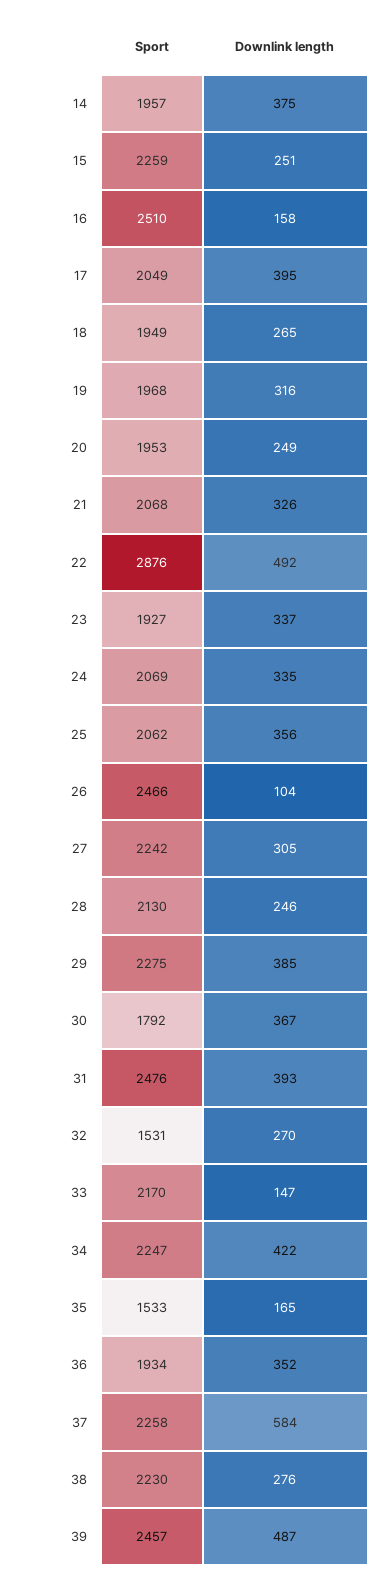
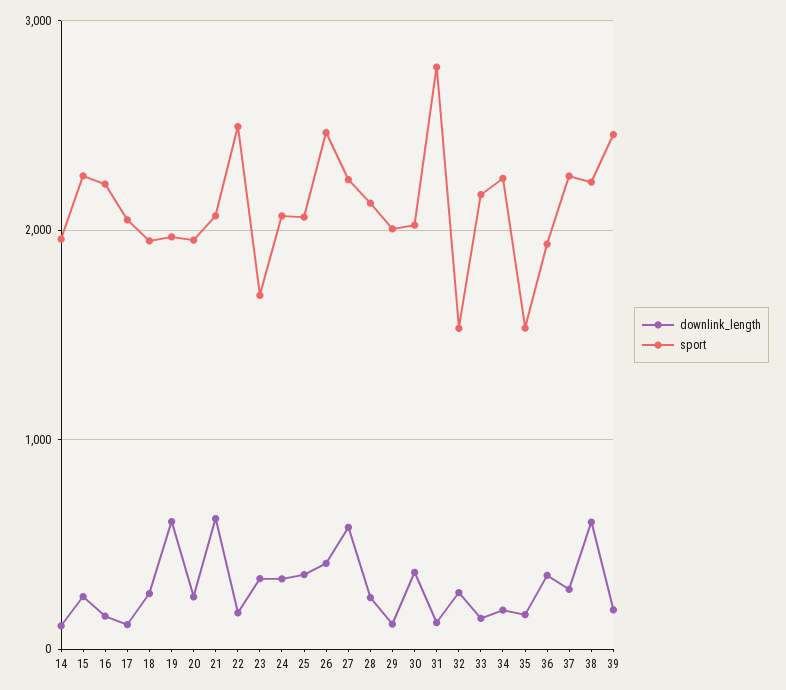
Downlink length, 14: 375 -> 100
Sport, 16: 2510 -> 2200
Downlink length, 17: 395 -> 100
Downlink length, 19: 316 -> 600
Downlink length, 21: 326 -> 600
Sport, 22: 2876 -> 2500
Downlink length, 22: 492 -> 200
Sport, 23: 1927 -> 1700
Downlink length, 26: 104 -> 400
Downlink length, 27: 305 -> 600
Sport, 29: 2275 -> 2000
Downlink length, 29: 385 -> 100
Sport, 30: 1792 -> 2000
Sport, 31: 2476 -> 2800
Downlink length, 31: 393 -> 100
Downlink length, 34: 422 -> 200
Downlink length, 37: 584 -> 300
Downlink length, 38: 276 -> 600
Downlink length, 39: 487 -> 200

